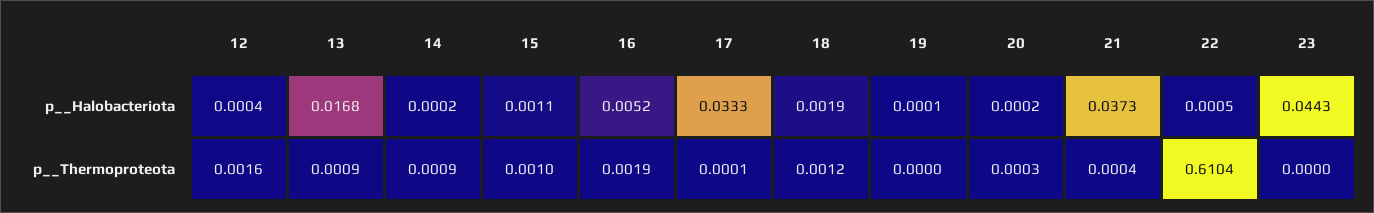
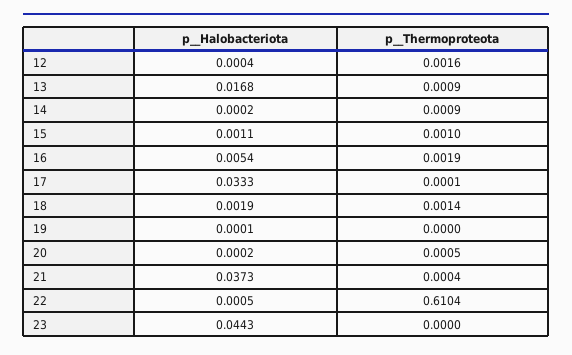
16, p__Halobacteriota: 0.0052 -> 0.0054
18, p__Thermoproteota: 0.0012 -> 0.0014
20, p__Thermoproteota: 0.0003 -> 0.0005

